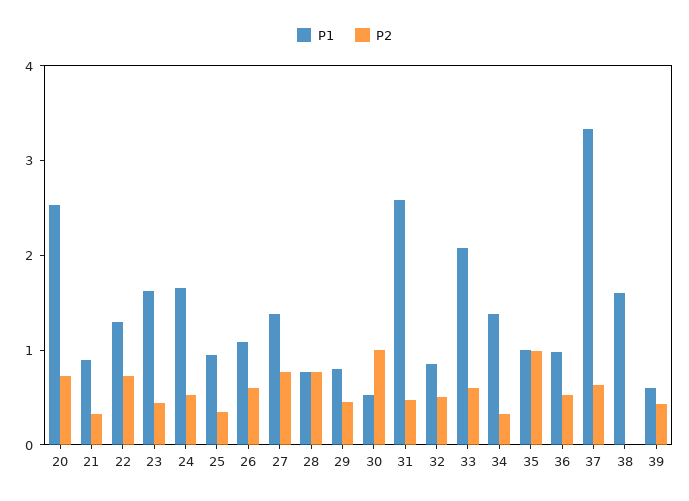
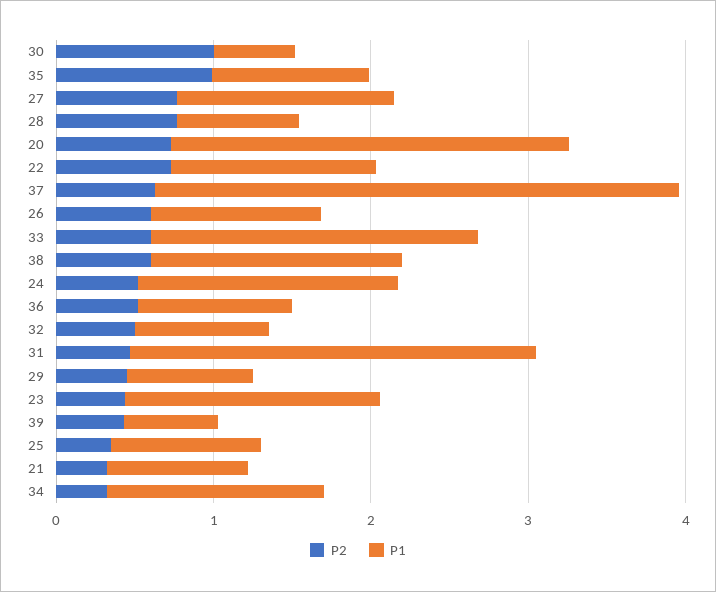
P2, 38: 0 -> 0.6

